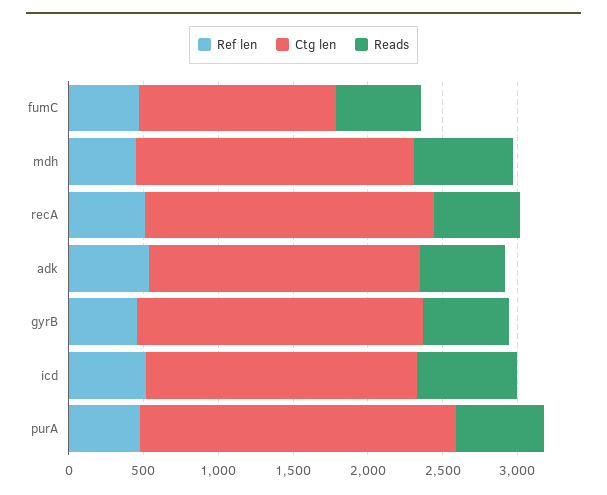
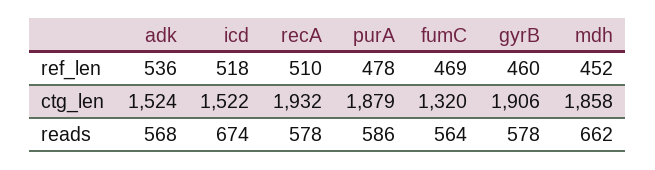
Ctg len, adk: 1800 -> 1524
Ctg len, icd: 1800 -> 1522
Ctg len, purA: 2100 -> 1879

